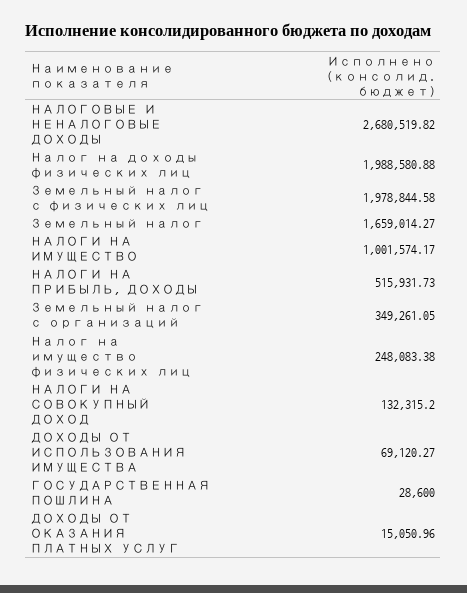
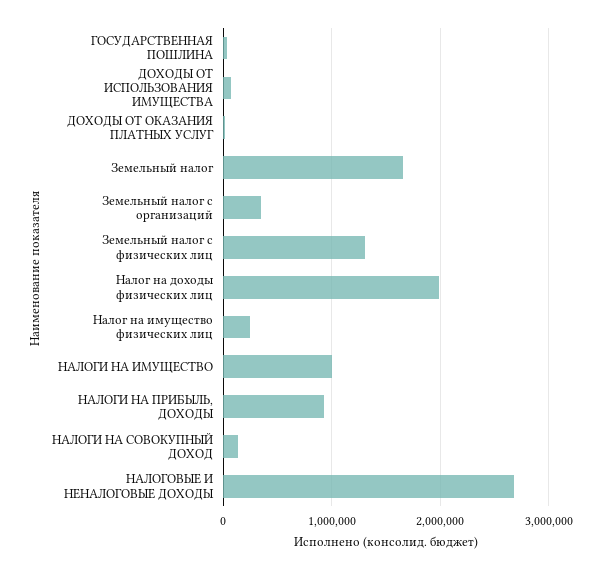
Земельный налог с физических лиц: 1978844.58 -> 1300000
НАЛОГИ НА ПРИБЫЛЬ, ДОХОДЫ: 515931.73 -> 900000

